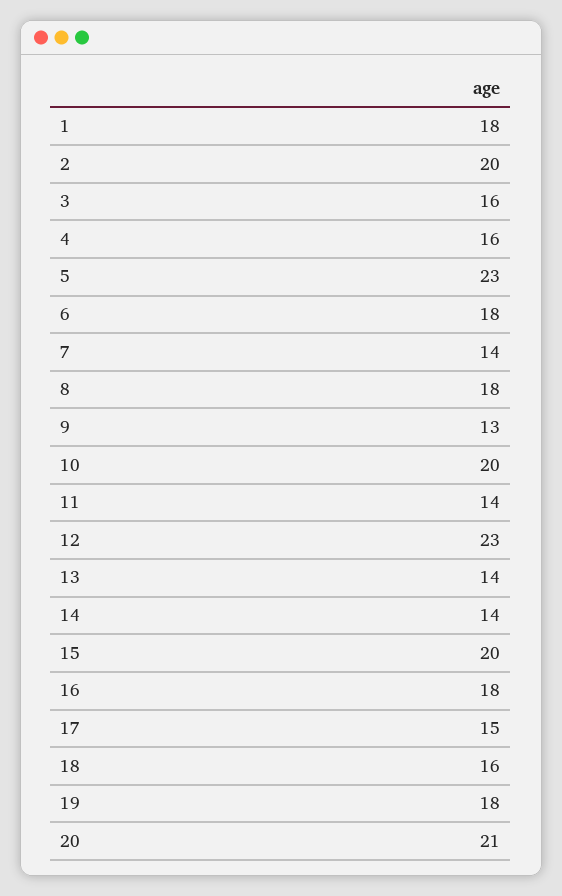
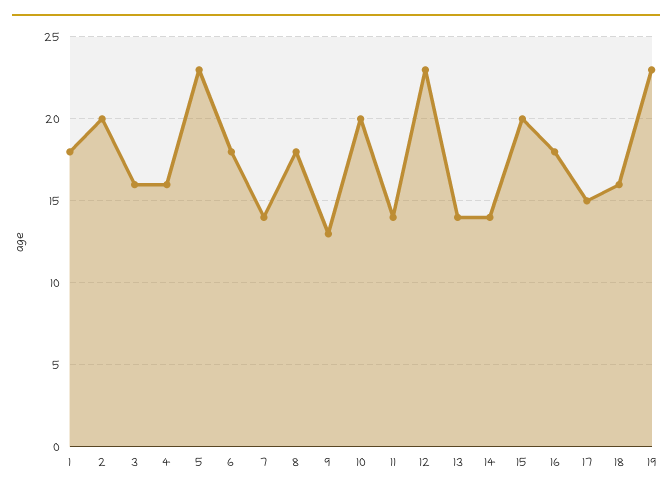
19: 18 -> 23
20: 21 -> none

